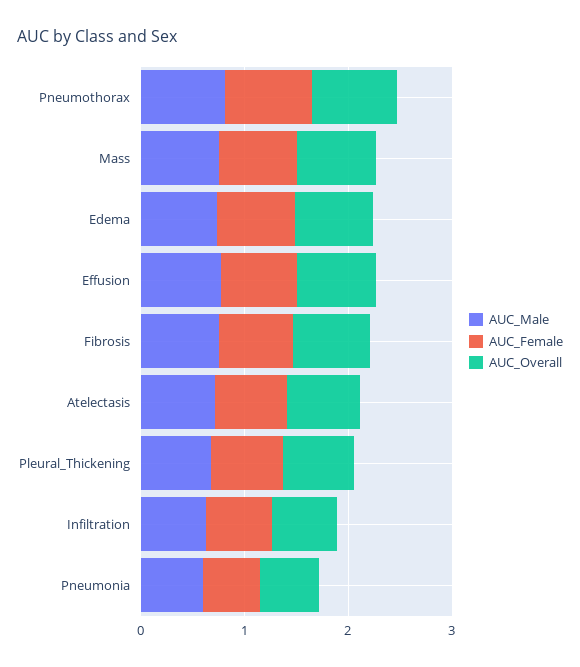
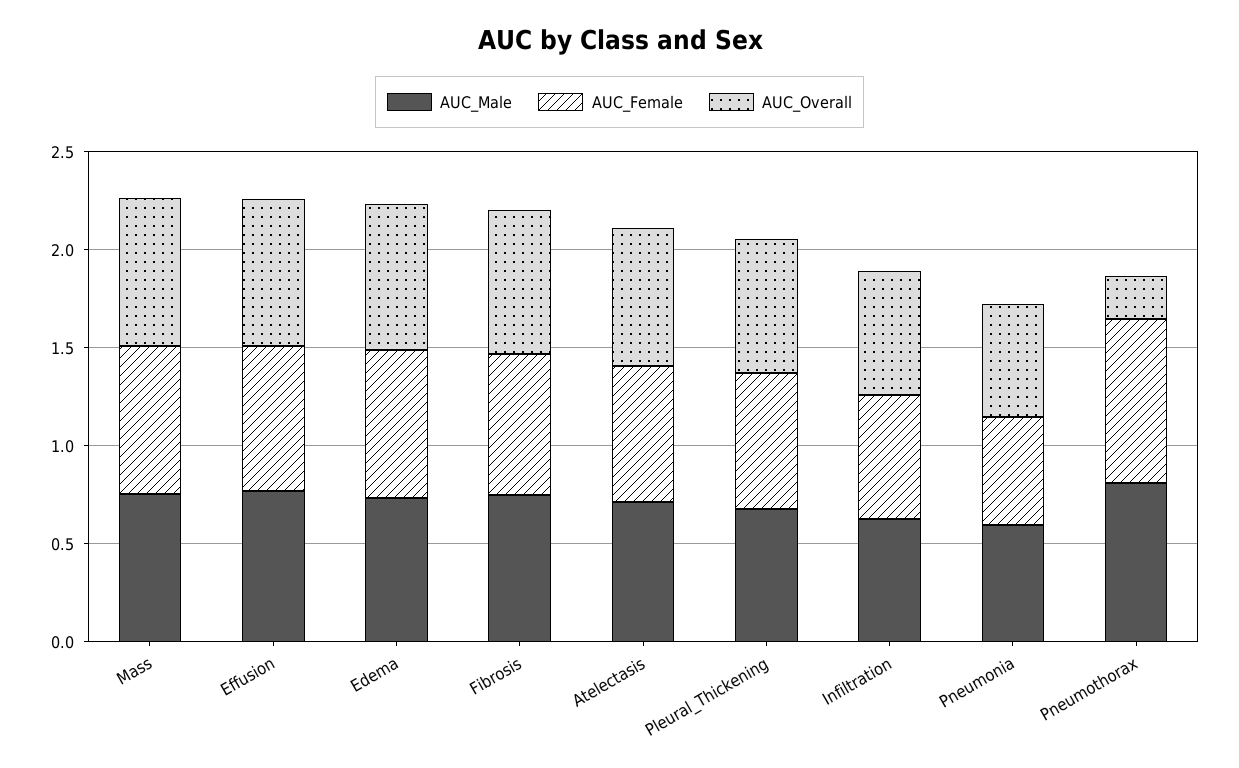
AUC_Overall, Pneumothorax: 0.8 -> 0.2

